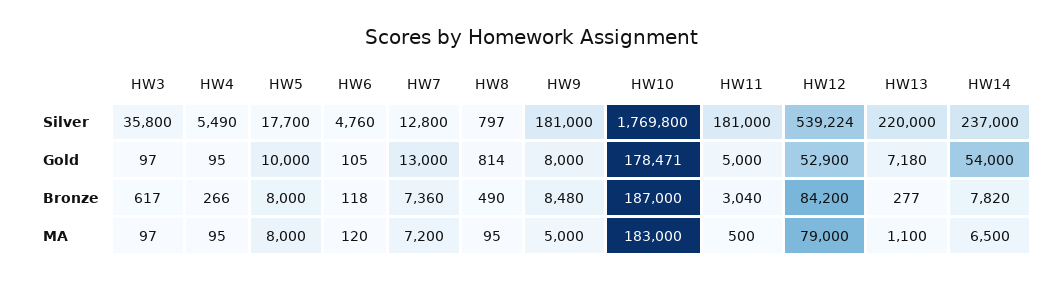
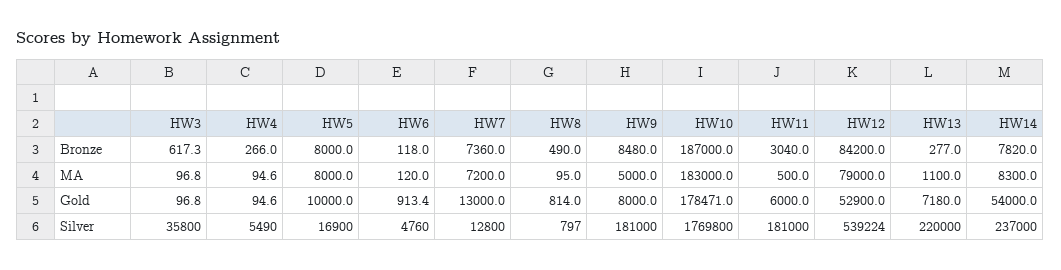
HW5, Silver: 17700 -> 16900
HW6, Gold: 105 -> 913.4
HW11, Gold: 5000 -> 6000
HW14, MA: 6500 -> 8300

